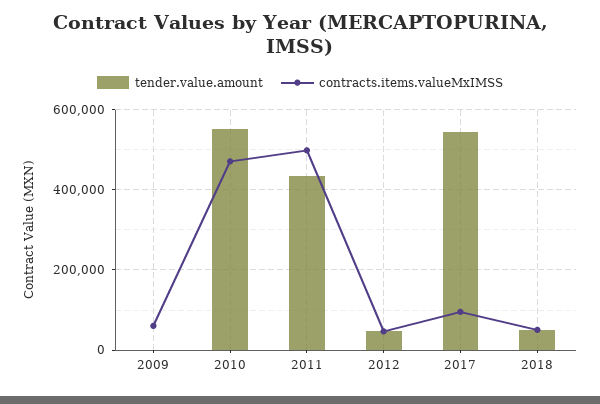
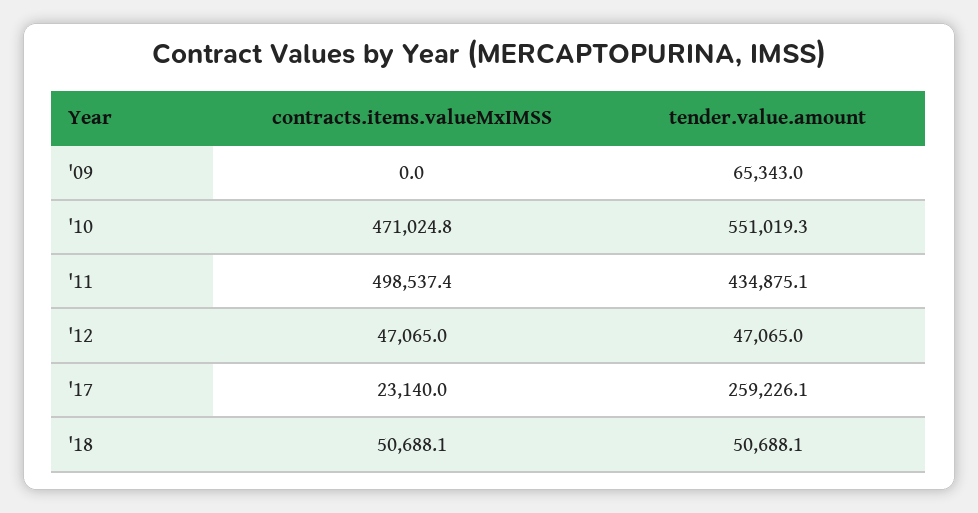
tender.value.amount, 2009: 0 -> 65343
contracts.items.valueMxIMSS, 2009: 60000 -> 0
tender.value.amount, 2017: 540000 -> 259226.1
contracts.items.valueMxIMSS, 2017: 100000 -> 23140

